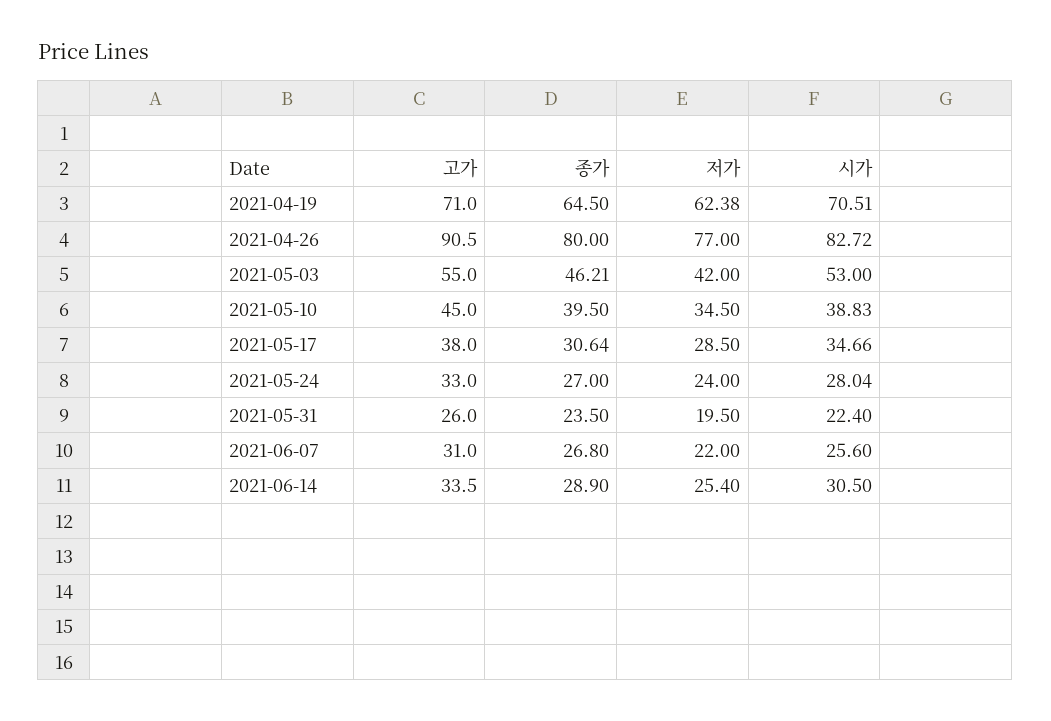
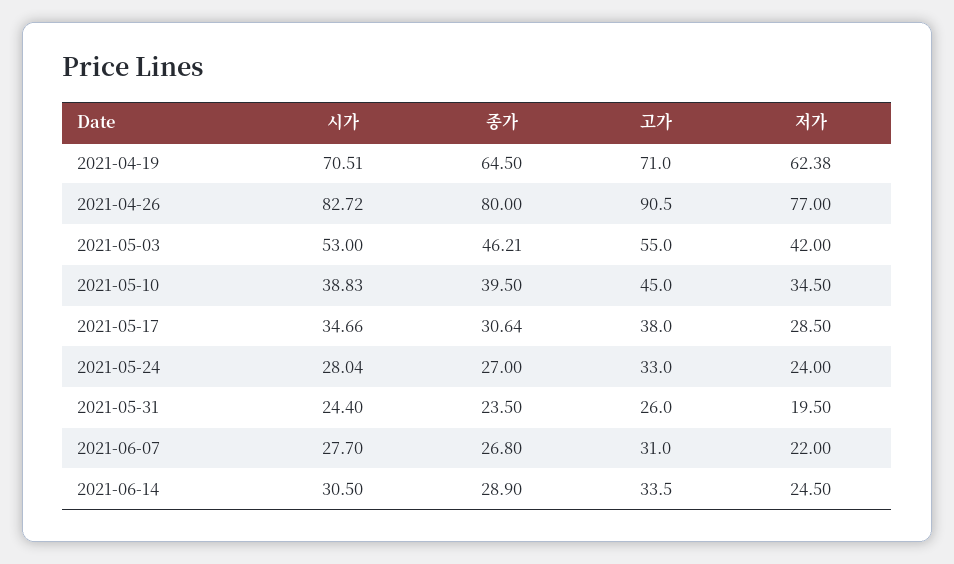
시가, 2021-05-31: 22.4 -> 24.4
시가, 2021-06-07: 25.6 -> 27.7
저가, 2021-06-14: 25.4 -> 24.5

